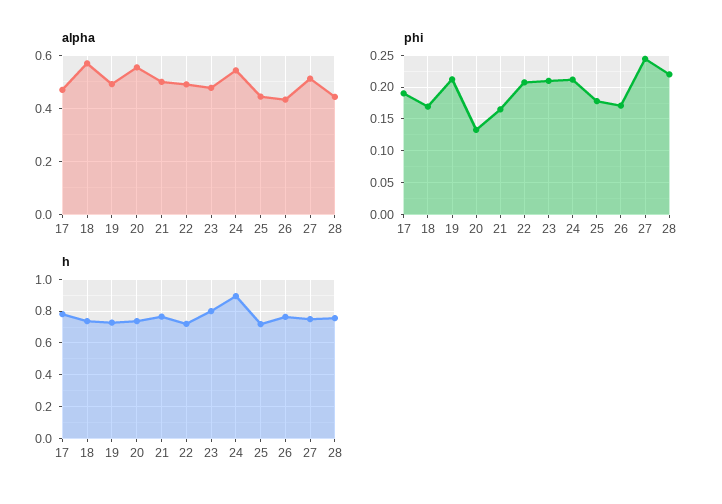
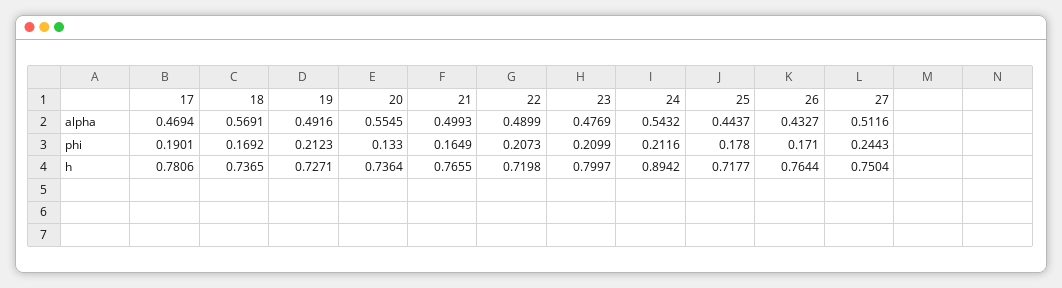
alpha, 28: 0.45 -> none
phi, 28: 0.22 -> none
h, 28: 0.75 -> none

